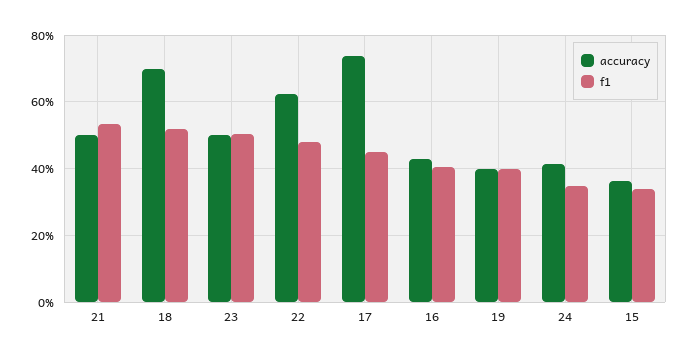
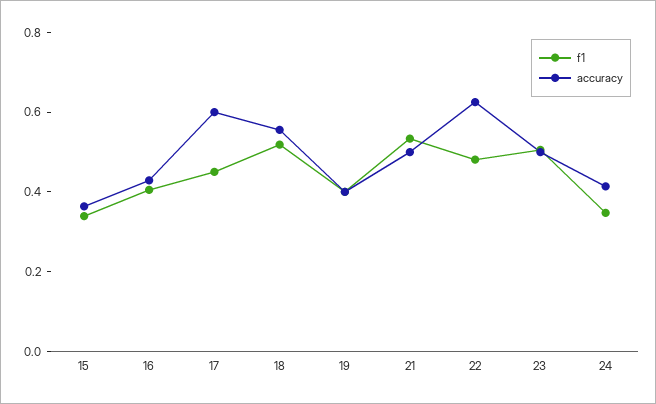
accuracy, 18: 0.7 -> 0.55
accuracy, 17: 0.74 -> 0.6

